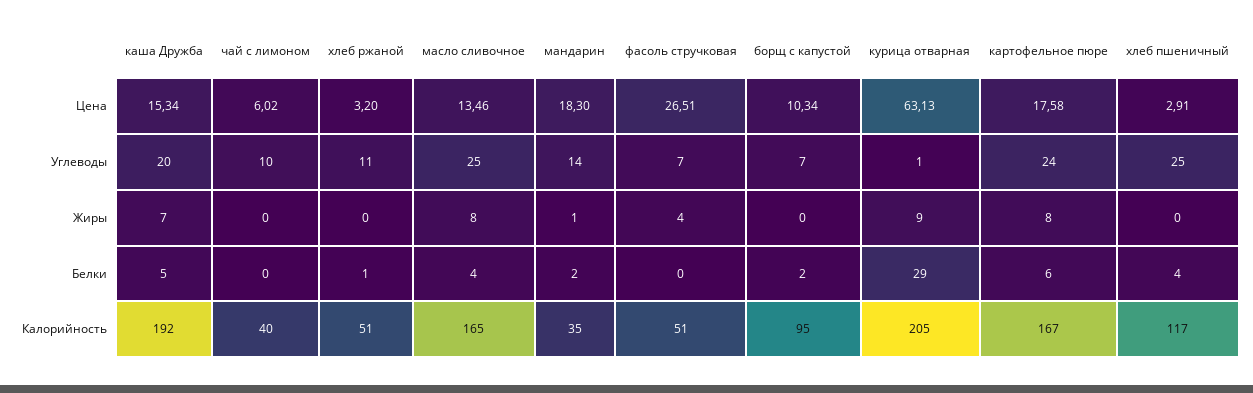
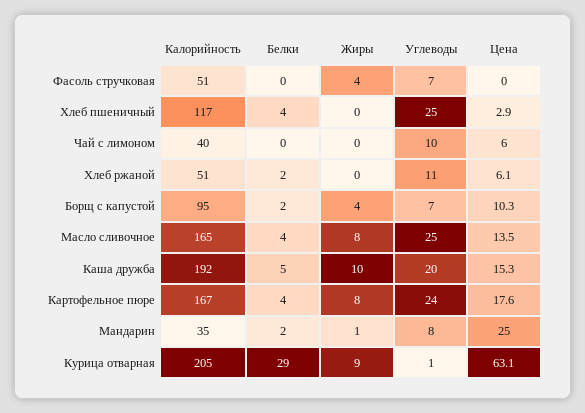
хлеб ржаной, Цена: 3.2 -> 6.1
мандарин, Цена: 18.3 -> 25
фасоль стручковая, Цена: 26.51 -> 0
мандарин, Углеводы: 14 -> 8
каша Дружба, Жиры: 7 -> 10
борщ с капустой, Жиры: 0 -> 4
хлеб ржаной, Белки: 1 -> 2
картофельное пюре, Белки: 6 -> 4

